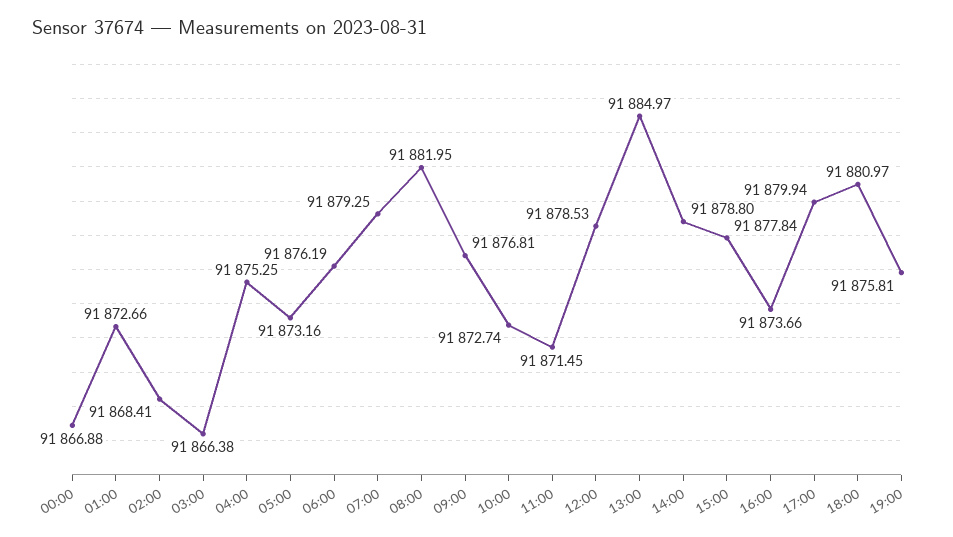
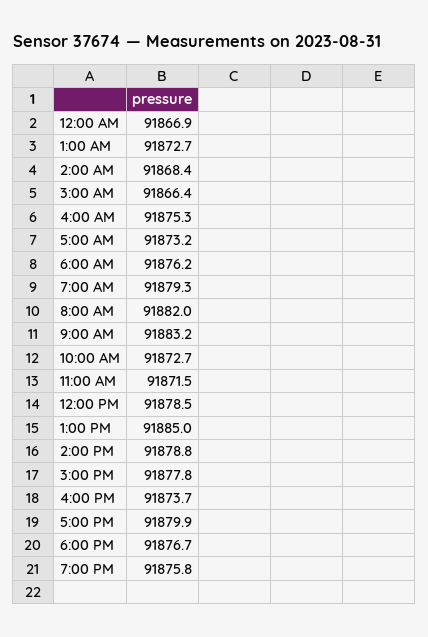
09:00: 91876.81 -> 91883.2
18:00: 91880.97 -> 91876.7

